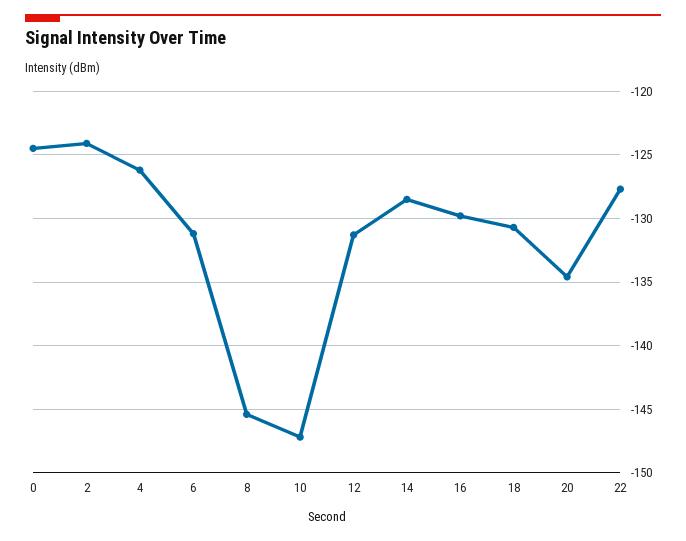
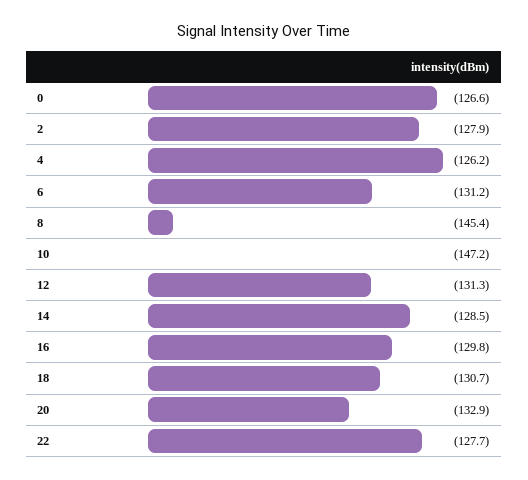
0: -124.5 -> -126.6
2: -124 -> -127.9
20: -134.5 -> -132.9

